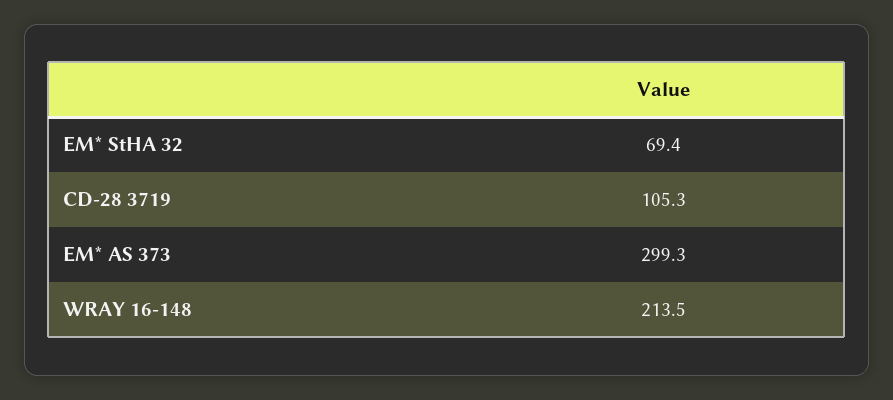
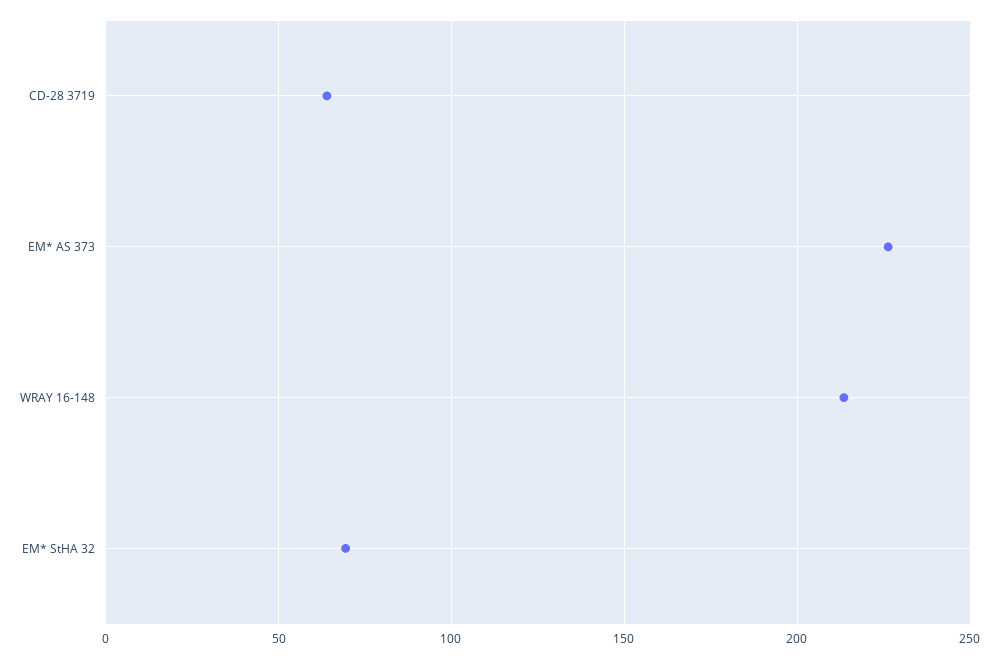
CD-28 3719: 105.3 -> 65
EM* AS 373: 299.3 -> 225

